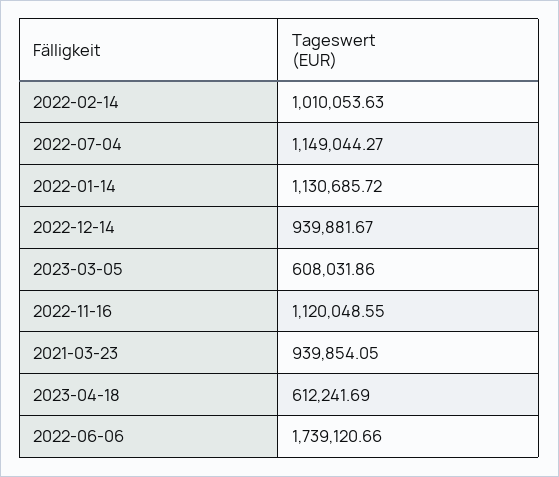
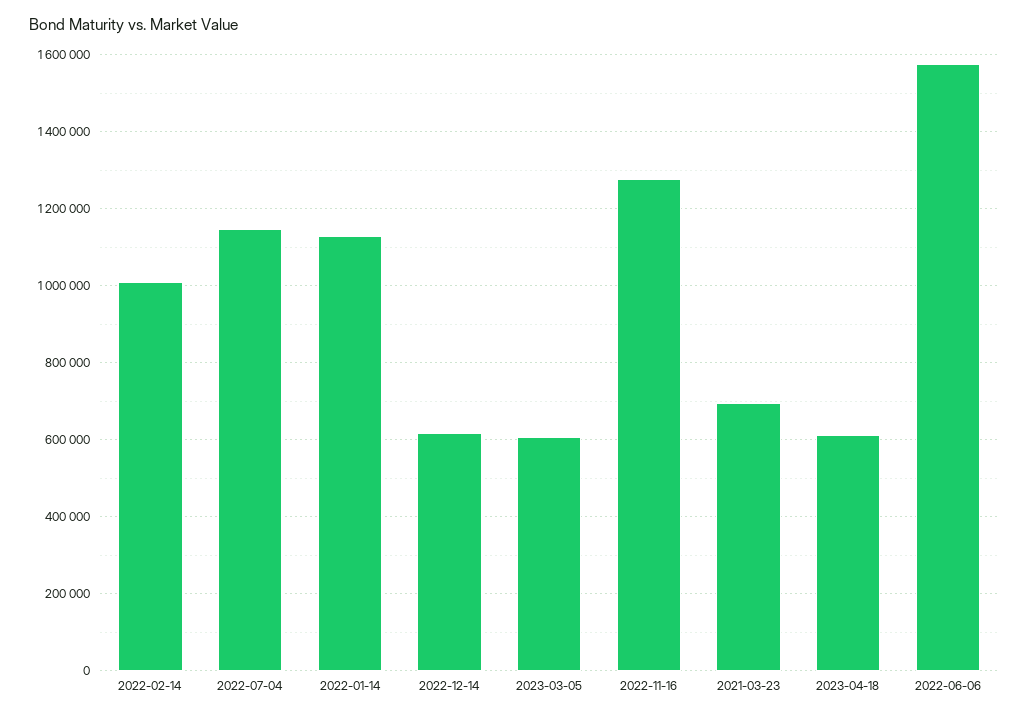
2022-12-14: 939881.67 -> 620000
2022-11-16: 1120048.55 -> 1280000
2021-03-23: 939854.05 -> 700000
2022-06-06: 1739120.66 -> 1580000

